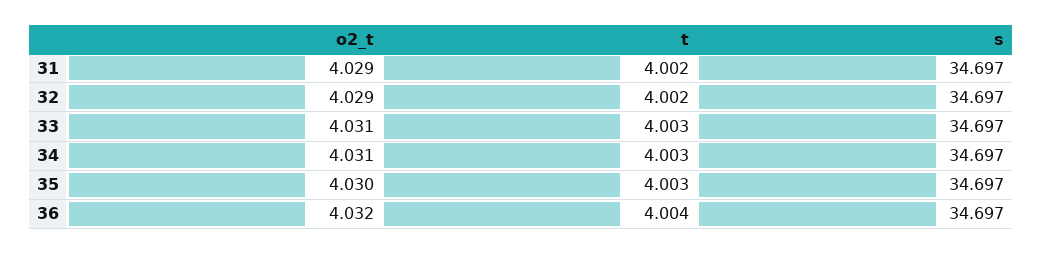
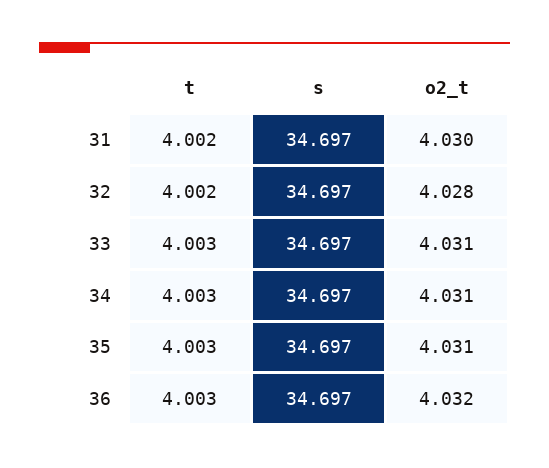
o2_t, 31: 4.029 -> 4.03
o2_t, 32: 4.029 -> 4.028
o2_t, 35: 4.03 -> 4.031
t, 36: 4.004 -> 4.003

